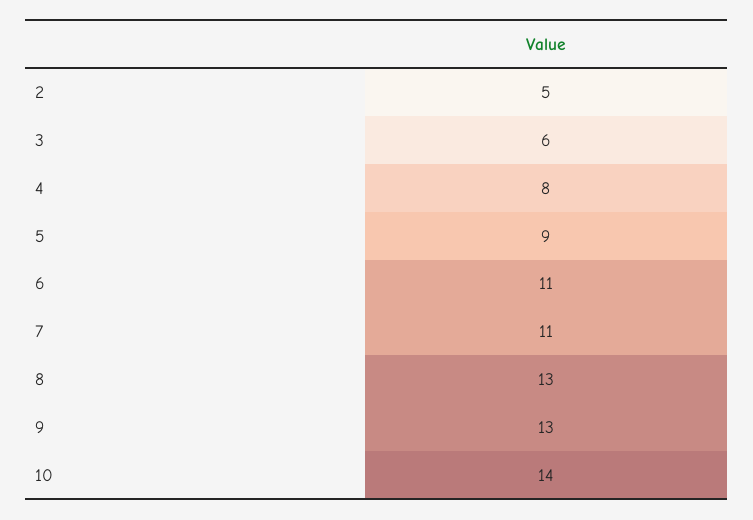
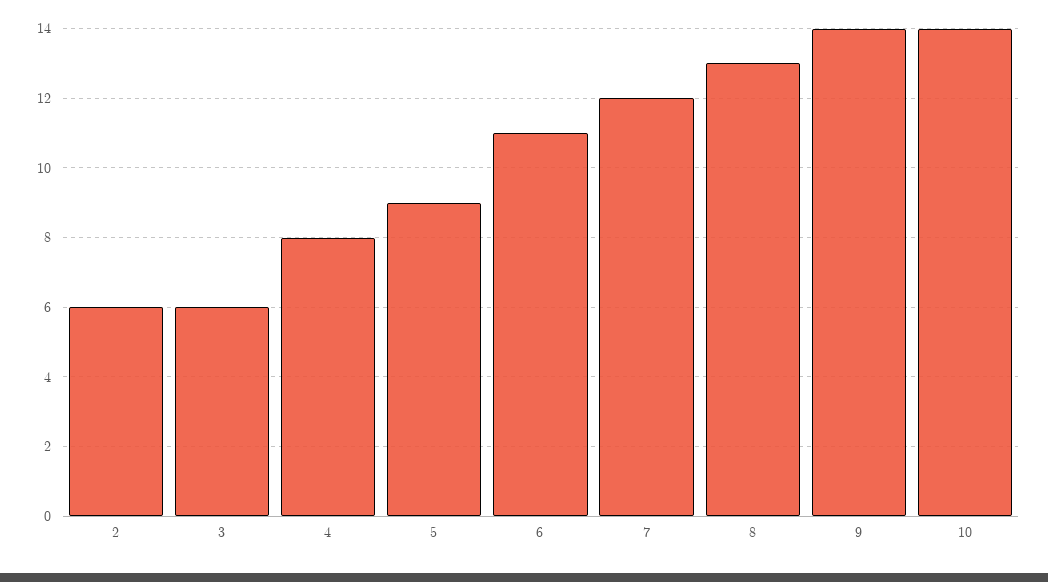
2: 5 -> 6
7: 11 -> 12
9: 13 -> 14

